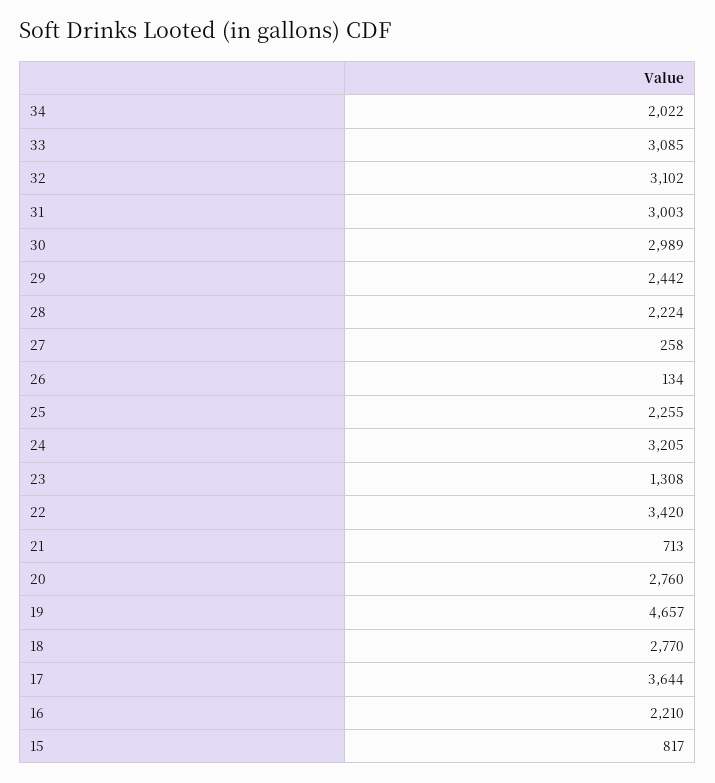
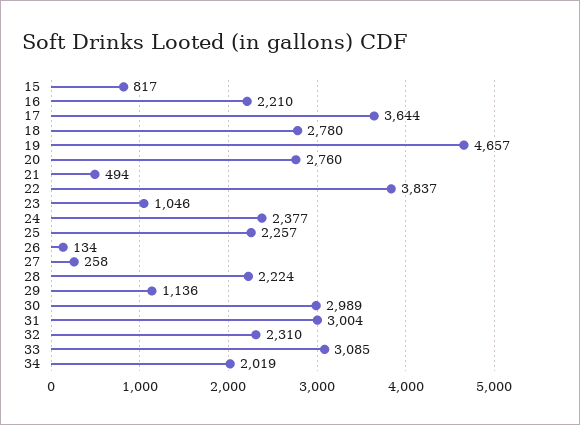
34: 2022 -> 2019
32: 3102 -> 2310
31: 3003 -> 3004
29: 2442 -> 1136
25: 2255 -> 2257
24: 3205 -> 2377
23: 1308 -> 1046
22: 3420 -> 3837
21: 713 -> 494
18: 2770 -> 2780

